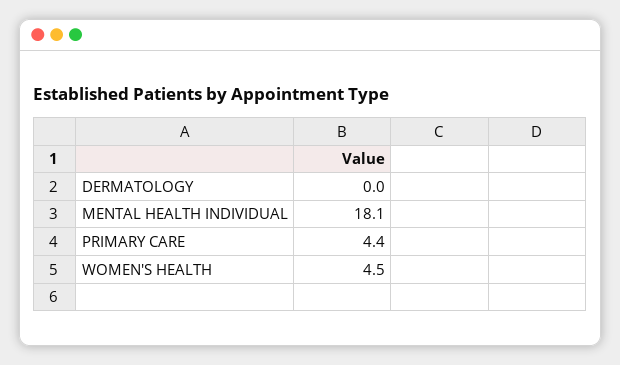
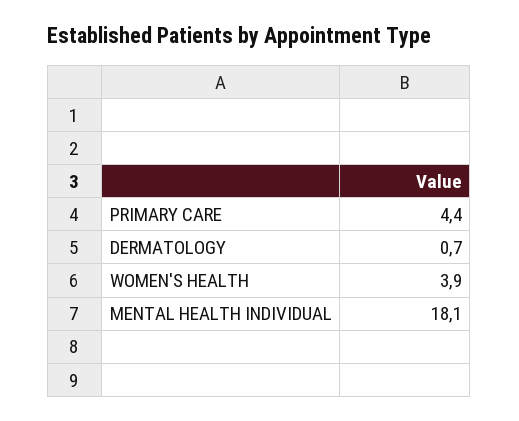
DERMATOLOGY: 0 -> 0.7
WOMEN'S HEALTH: 4.5 -> 3.9

